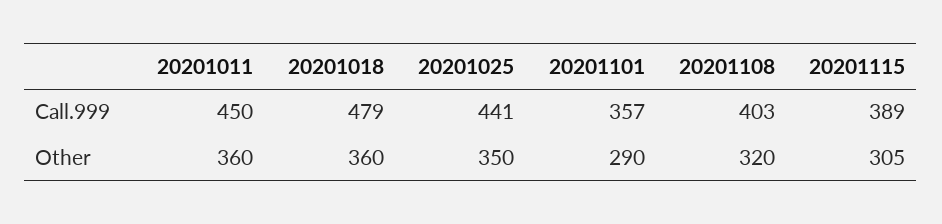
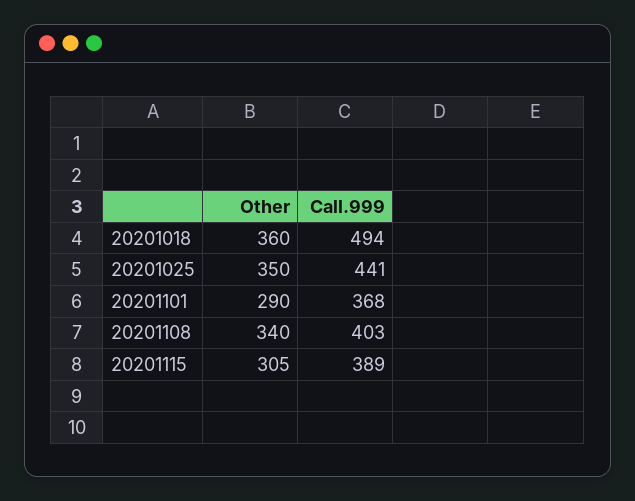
20201011, Call.999: 450 -> none
20201018, Call.999: 479 -> 494
20201101, Call.999: 357 -> 368
20201011, Other: 360 -> none
20201108, Other: 320 -> 340

